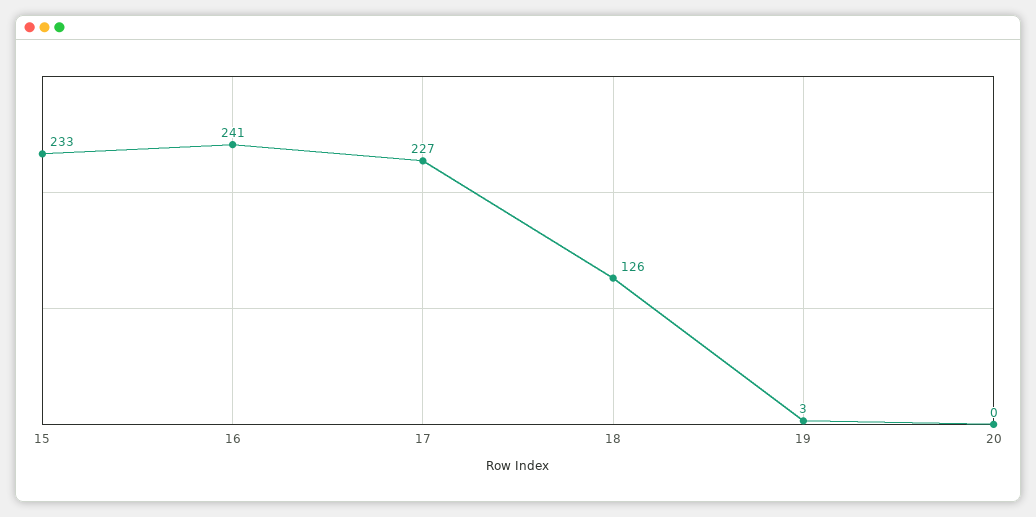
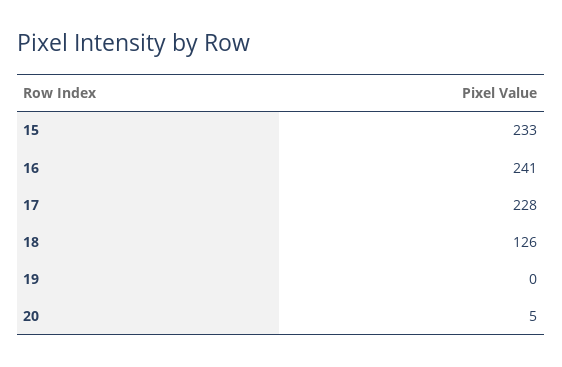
17: 227 -> 228
19: 3 -> 0
20: 0 -> 5

